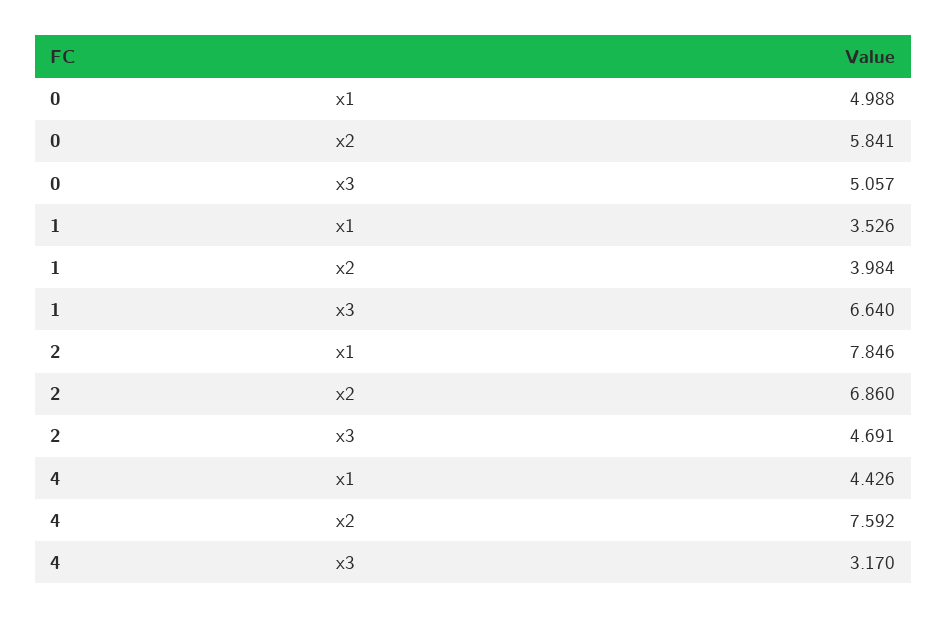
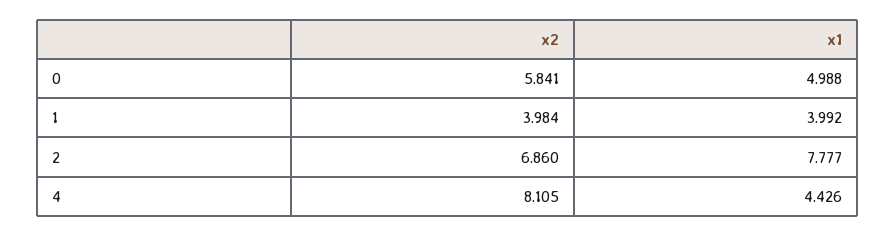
0, x3: 5.057 -> none
1, x1: 3.526 -> 3.992
1, x3: 6.64 -> none
2, x1: 7.846 -> 7.777
2, x3: 4.691 -> none
4, x2: 7.592 -> 8.105
4, x3: 3.17 -> none

